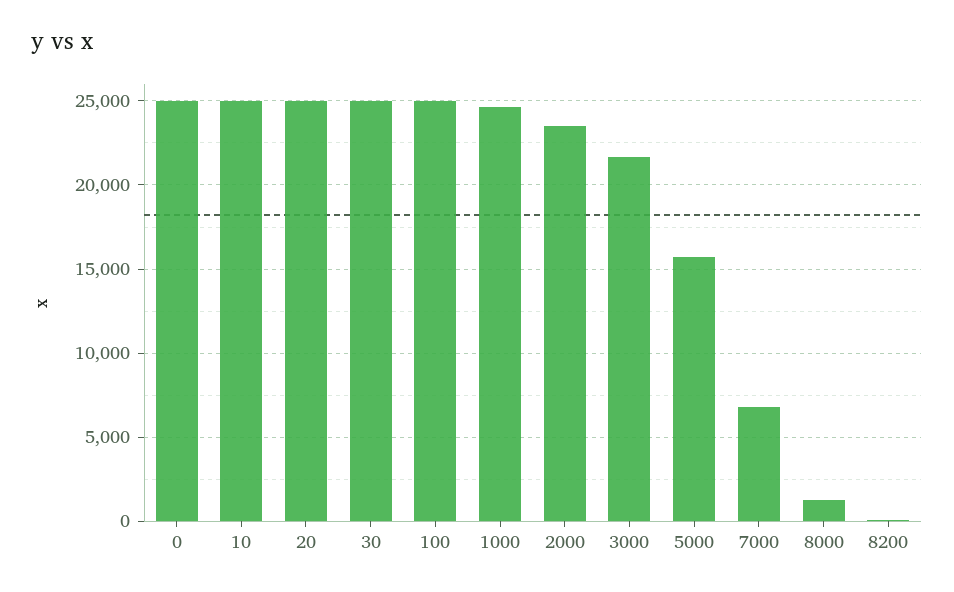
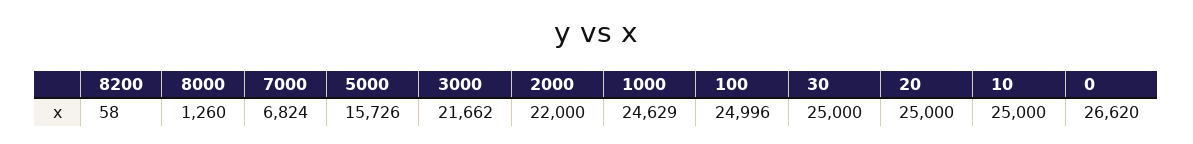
0: 25000 -> 26620
2000: 23500 -> 22000

